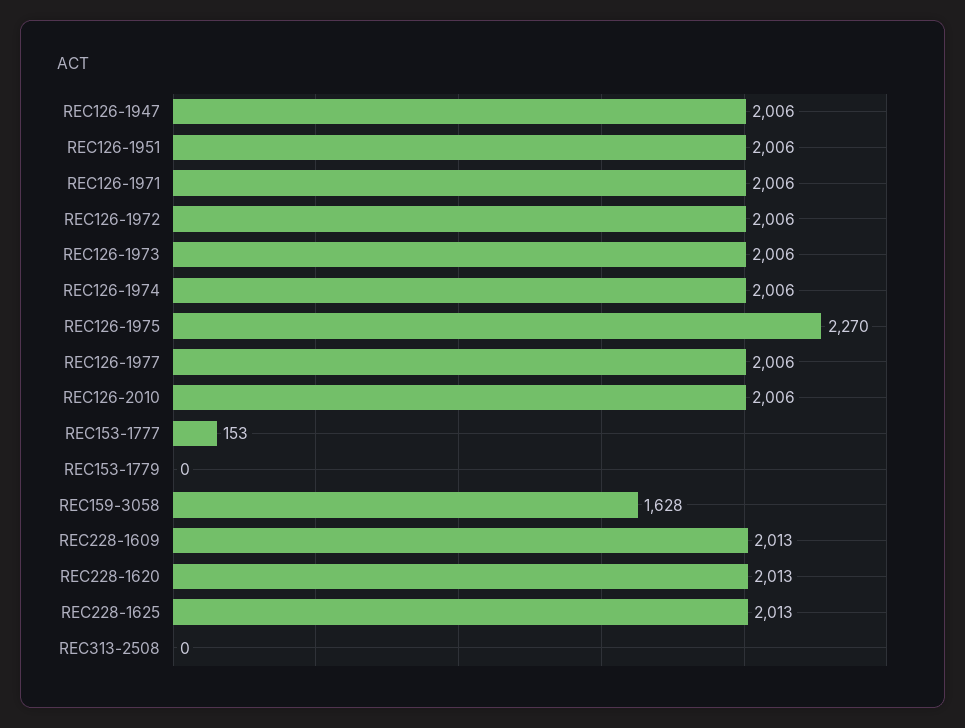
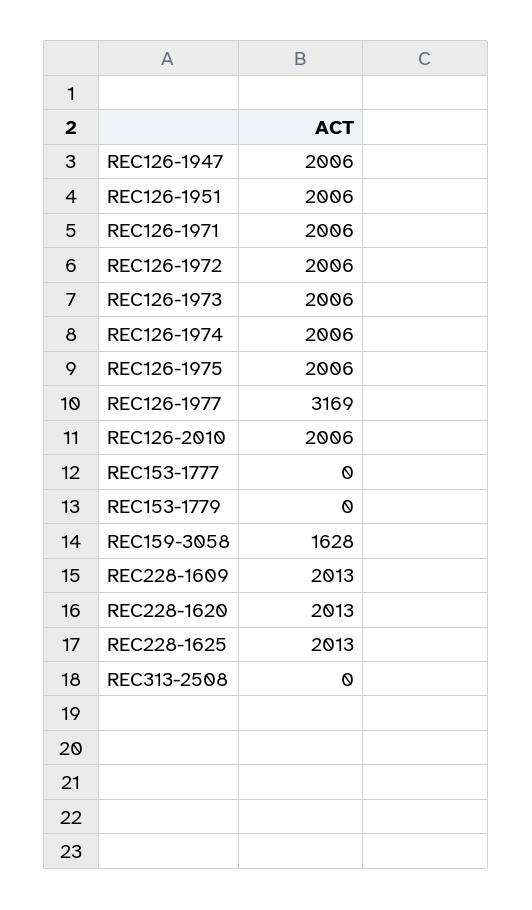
REC126-1975: 2270 -> 2006
REC126-1977: 2006 -> 3169
REC153-1777: 153 -> 0

